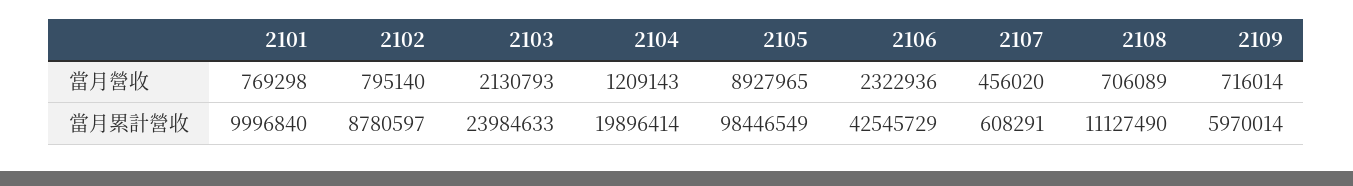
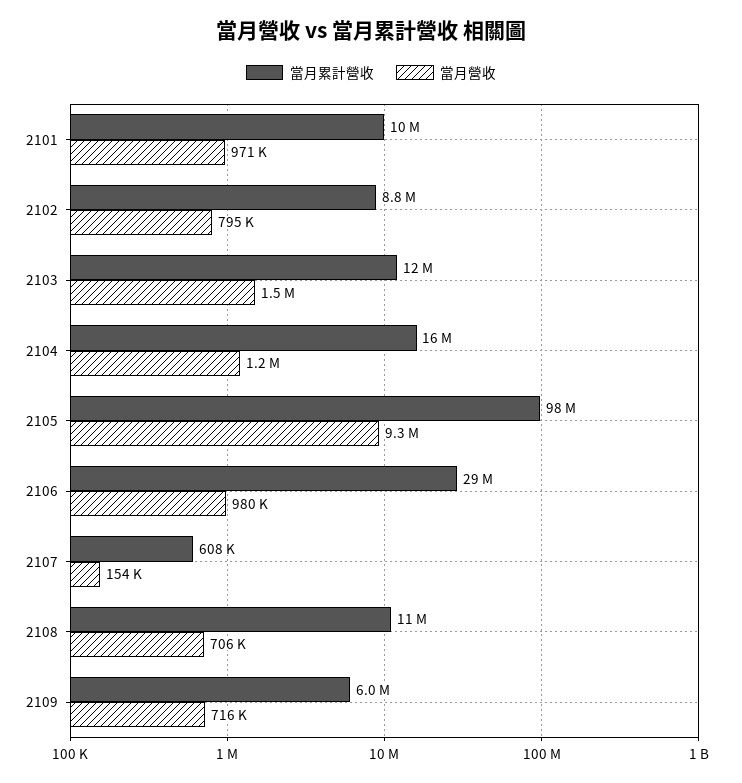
當月營收, 2101: 769298 -> 971000
當月營收, 2103: 2130793 -> 1500000
當月營收, 2105: 8927965 -> 9300000
當月營收, 2106: 2322936 -> 980000
當月營收, 2107: 456020 -> 154000
當月累計營收, 2103: 23984633 -> 12000000
當月累計營收, 2104: 19896414 -> 16000000
當月累計營收, 2106: 42545729 -> 29000000

